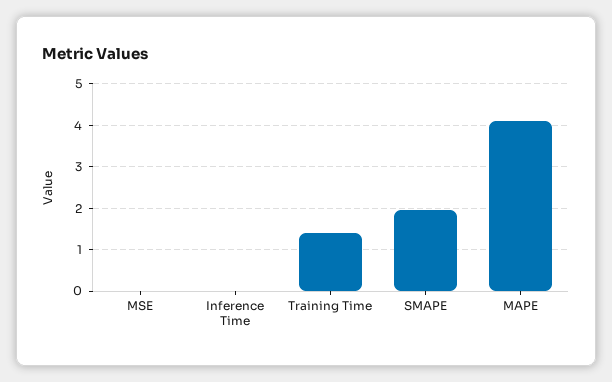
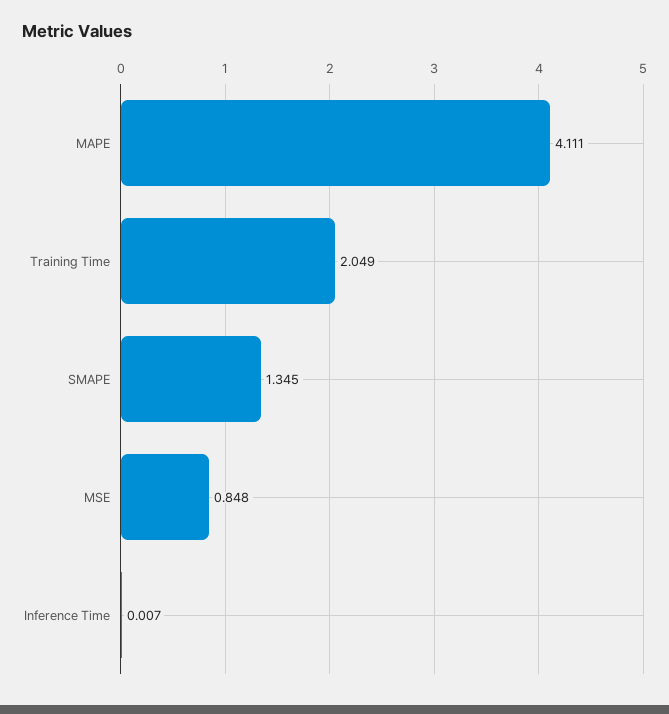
MSE: 0 -> 0.848
Training Time: 1.4 -> 2.049
SMAPE: 2 -> 1.345

